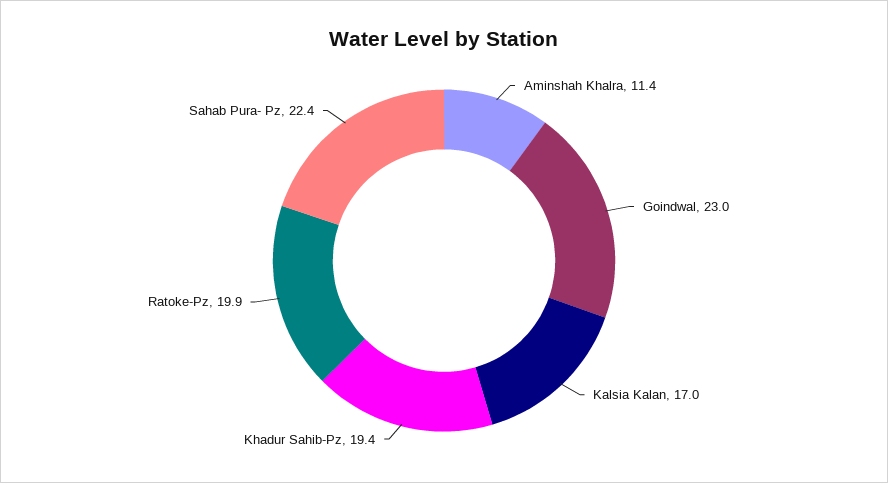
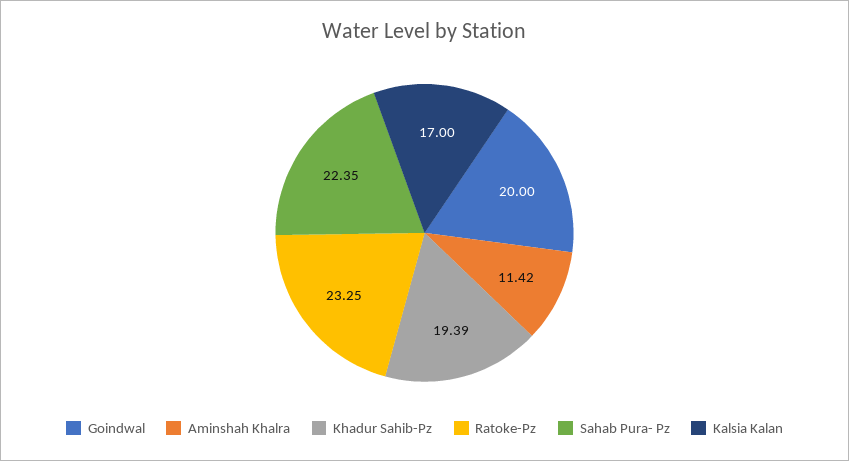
Goindwal: 23 -> 20
Ratoke-Pz: 19.9 -> 23.25

